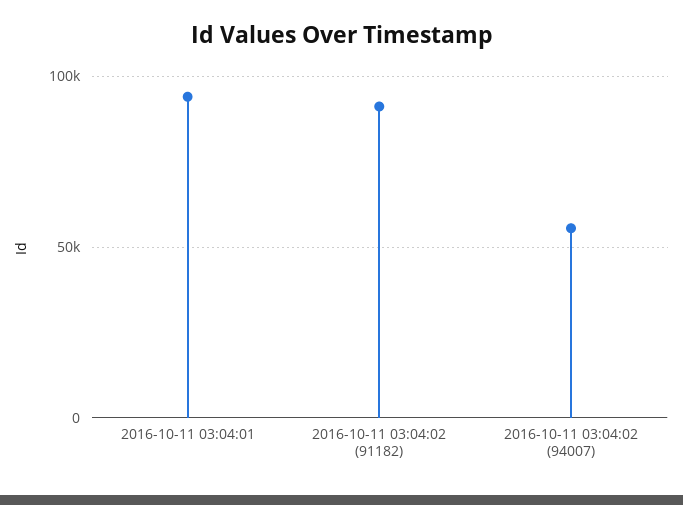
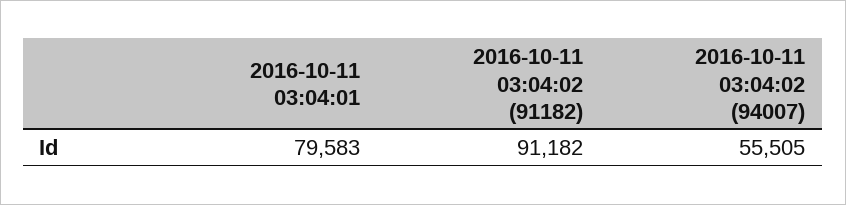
2016-10-11 03:04:01: 95000 -> 79583

